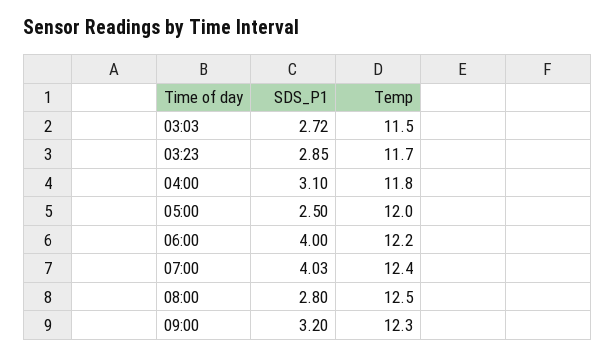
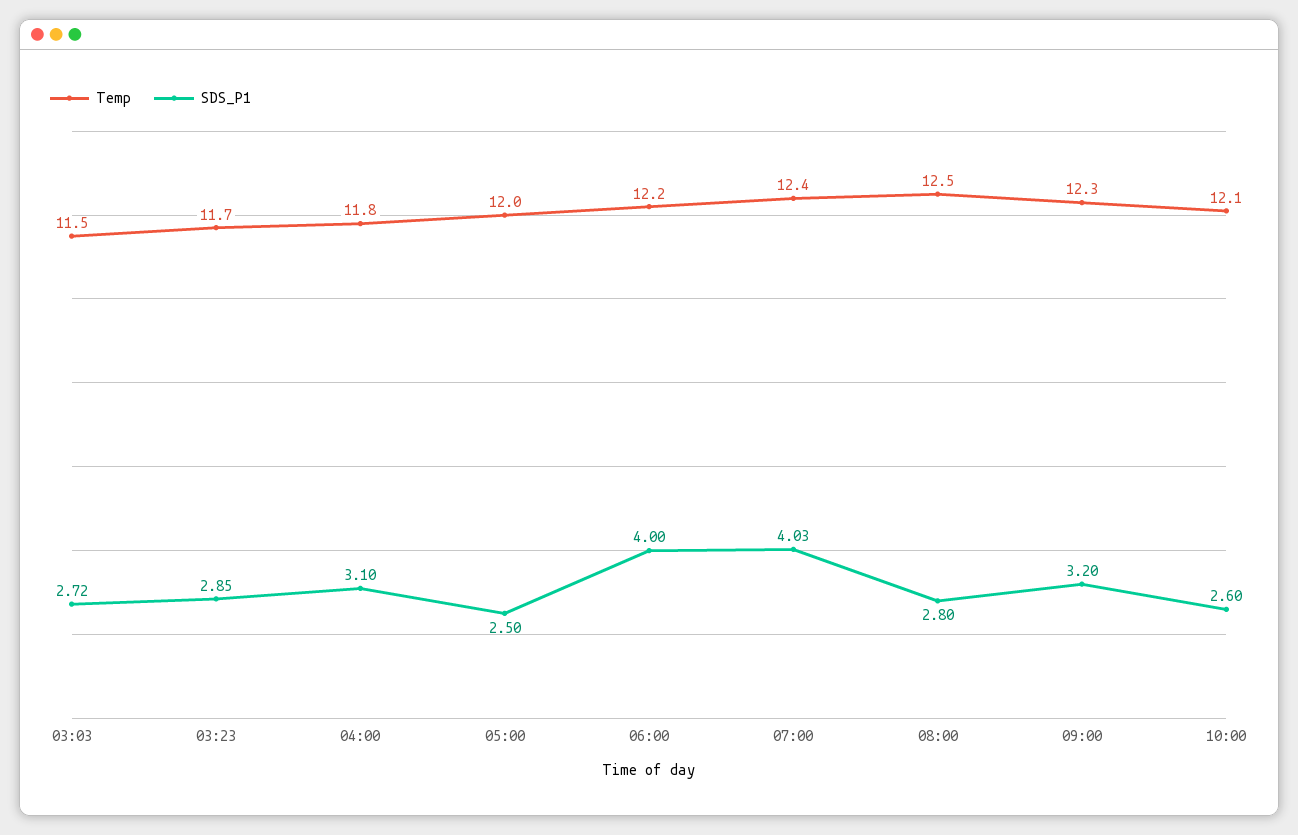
Temp, 10:00: none -> 12.1
SDS_P1, 10:00: none -> 2.6

